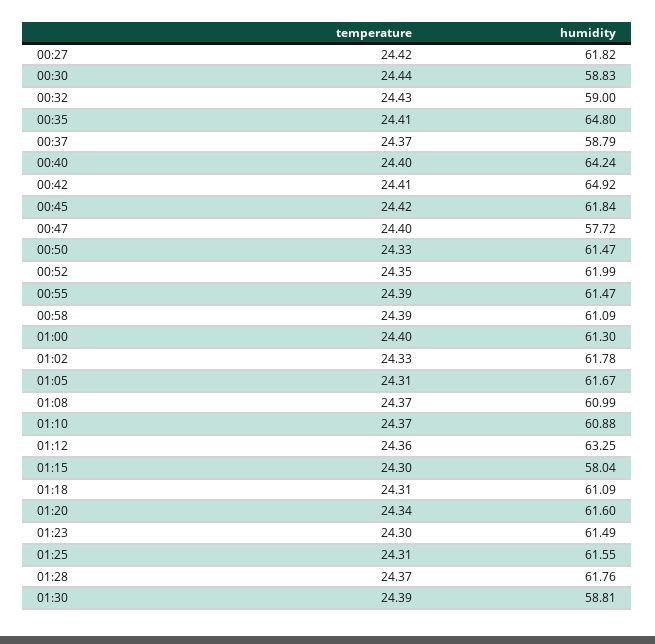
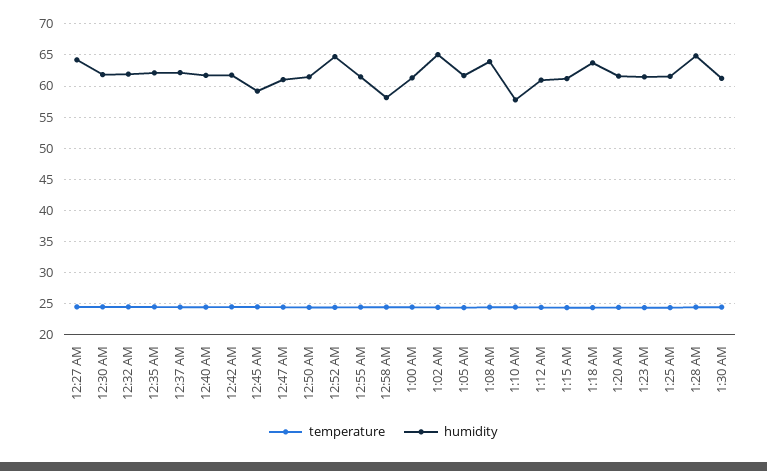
humidity, 00:27: 61.82 -> 64
humidity, 00:30: 58.83 -> 62
humidity, 00:32: 59 -> 62
humidity, 00:35: 64.8 -> 62
humidity, 00:37: 58.79 -> 62
humidity, 00:40: 64.24 -> 62
humidity, 00:42: 64.92 -> 62
humidity, 00:45: 61.84 -> 59
humidity, 00:47: 57.72 -> 61
humidity, 00:52: 61.99 -> 65
humidity, 00:58: 61.09 -> 58
humidity, 01:02: 61.78 -> 65
humidity, 01:08: 60.99 -> 64
humidity, 01:10: 60.88 -> 58
humidity, 01:12: 63.25 -> 61
humidity, 01:15: 58.04 -> 61
humidity, 01:18: 61.09 -> 64
humidity, 01:28: 61.76 -> 65
humidity, 01:30: 58.81 -> 61

